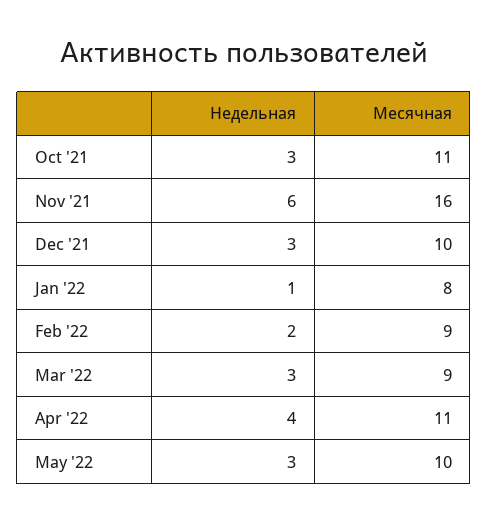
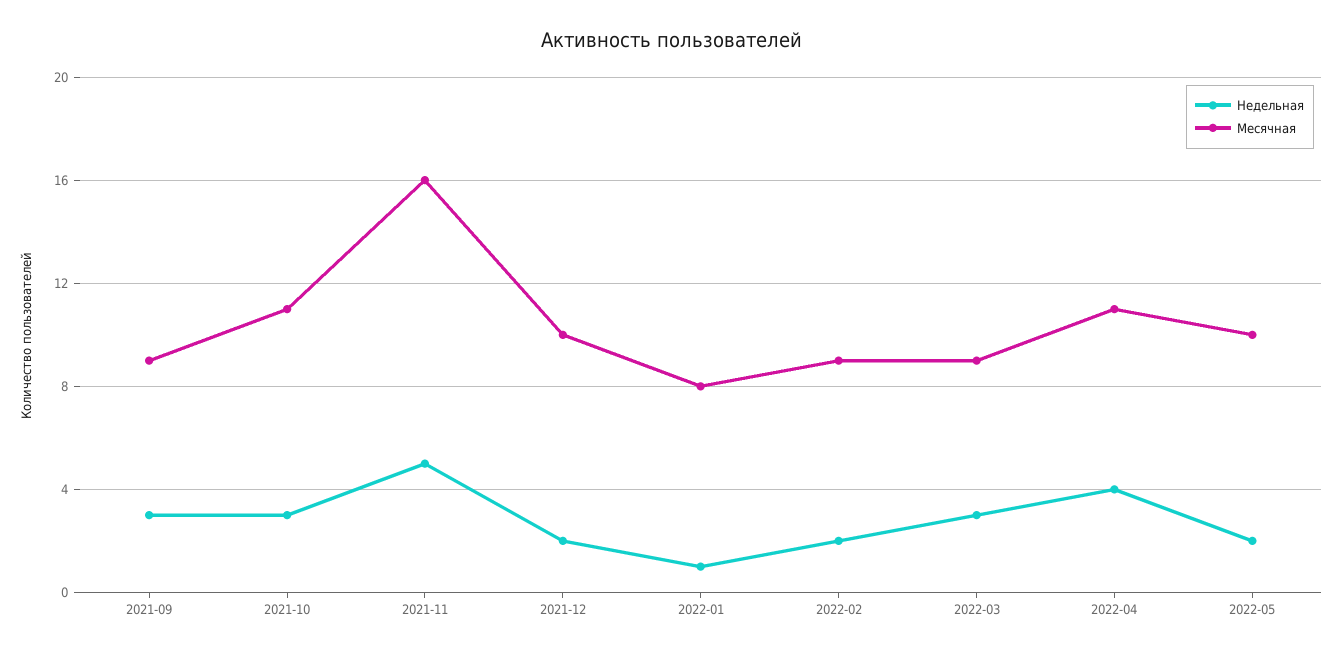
Недельная, Nov '21: 6 -> 5
Недельная, Dec '21: 3 -> 2
Недельная, May '22: 3 -> 2
Недельная, 2021-09: none -> 3
Месячная, 2021-09: none -> 9

